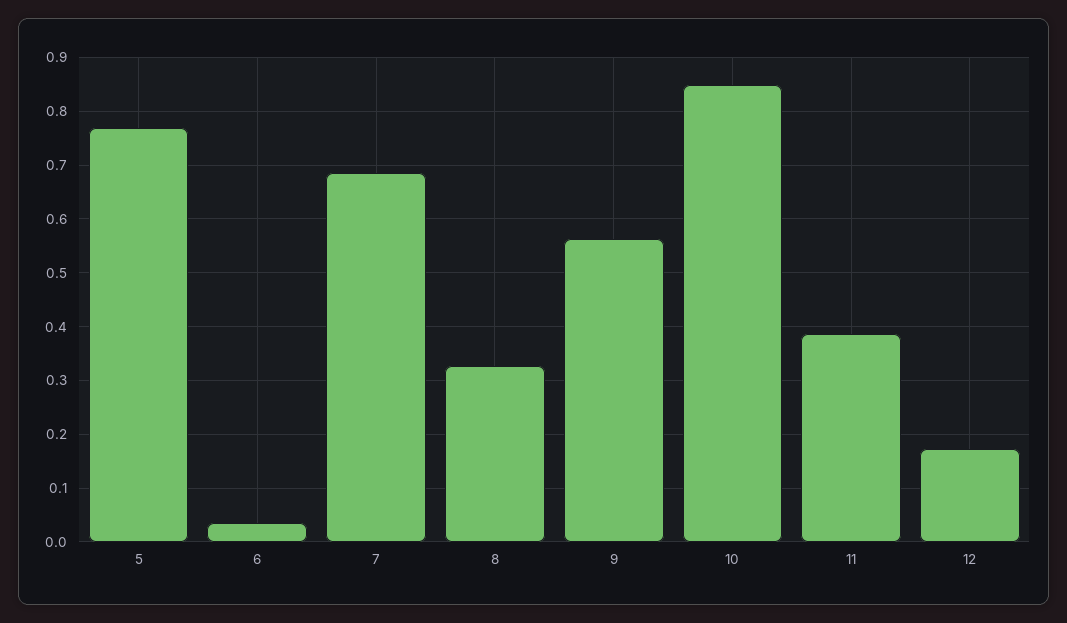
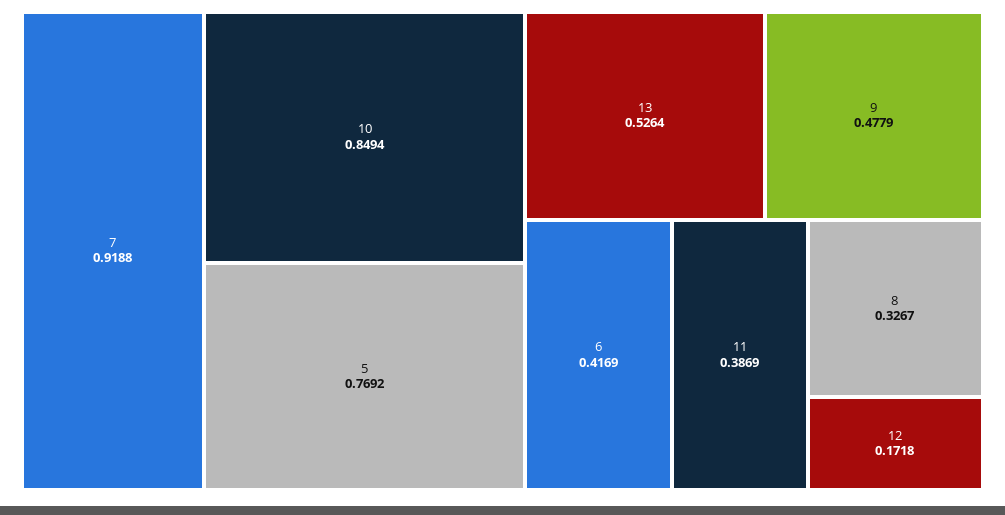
6: 0.04 -> 0.4169
7: 0.68 -> 0.9188
9: 0.56 -> 0.4779
13: none -> 0.5264

